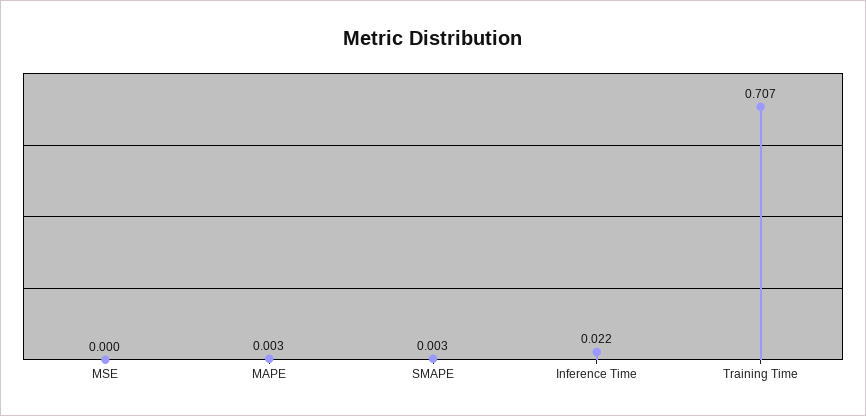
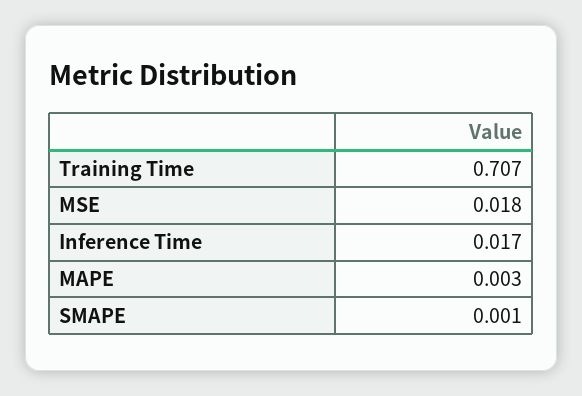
MSE: 0 -> 0.018
SMAPE: 0.003 -> 0.001
Inference Time: 0.022 -> 0.017

